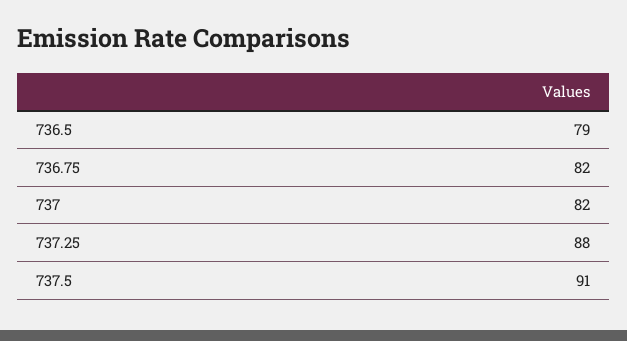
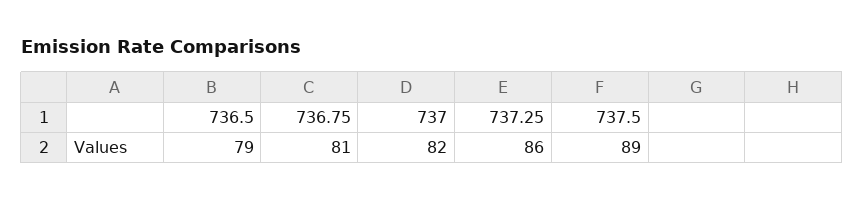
736.75: 82 -> 81
737.25: 88 -> 86
737.5: 91 -> 89

